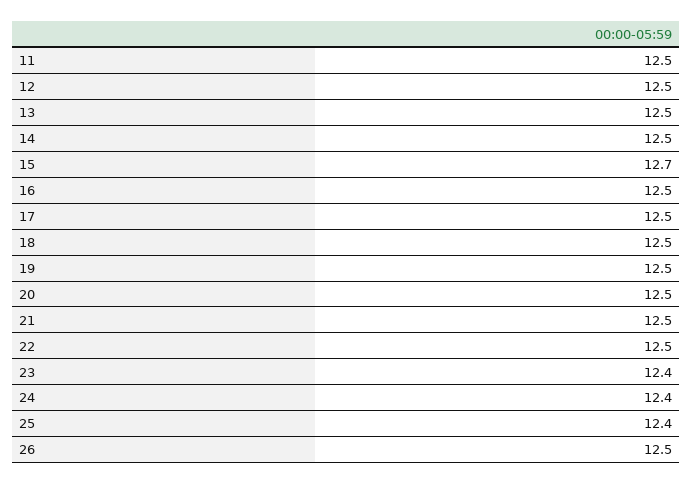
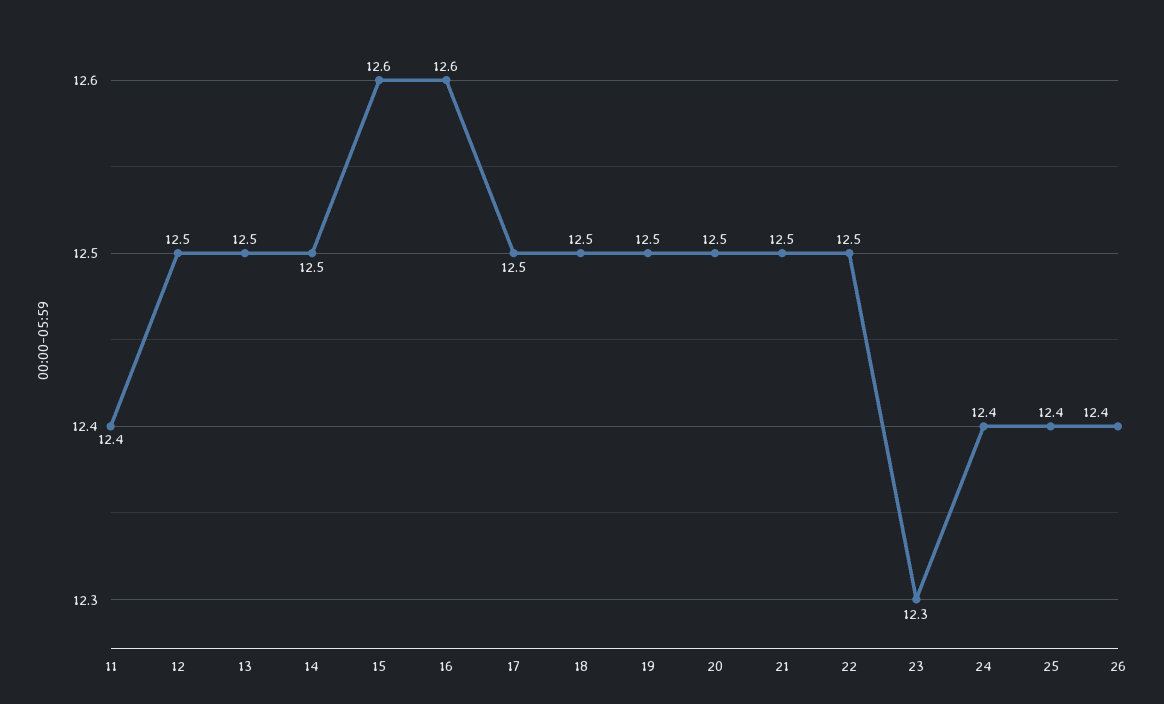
11: 12.5 -> 12.4
15: 12.7 -> 12.6
16: 12.5 -> 12.6
23: 12.4 -> 12.3
26: 12.5 -> 12.4

